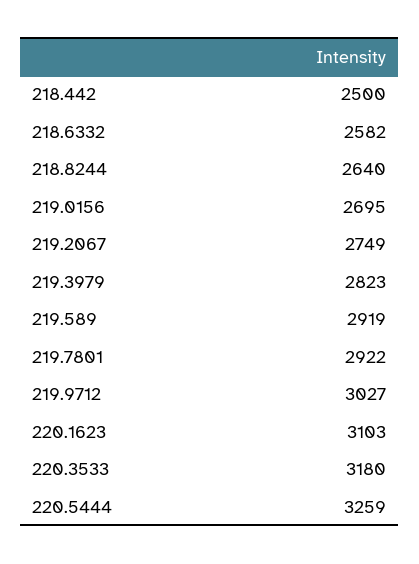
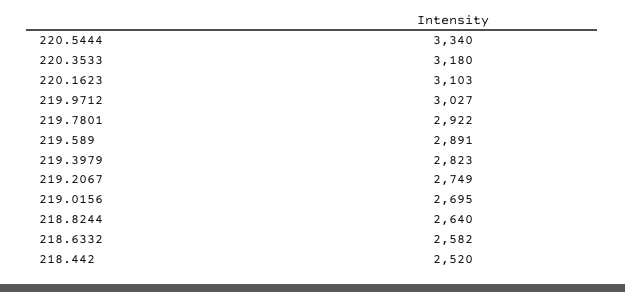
218.442: 2500 -> 2520
219.589: 2919 -> 2891
220.5444: 3259 -> 3340

